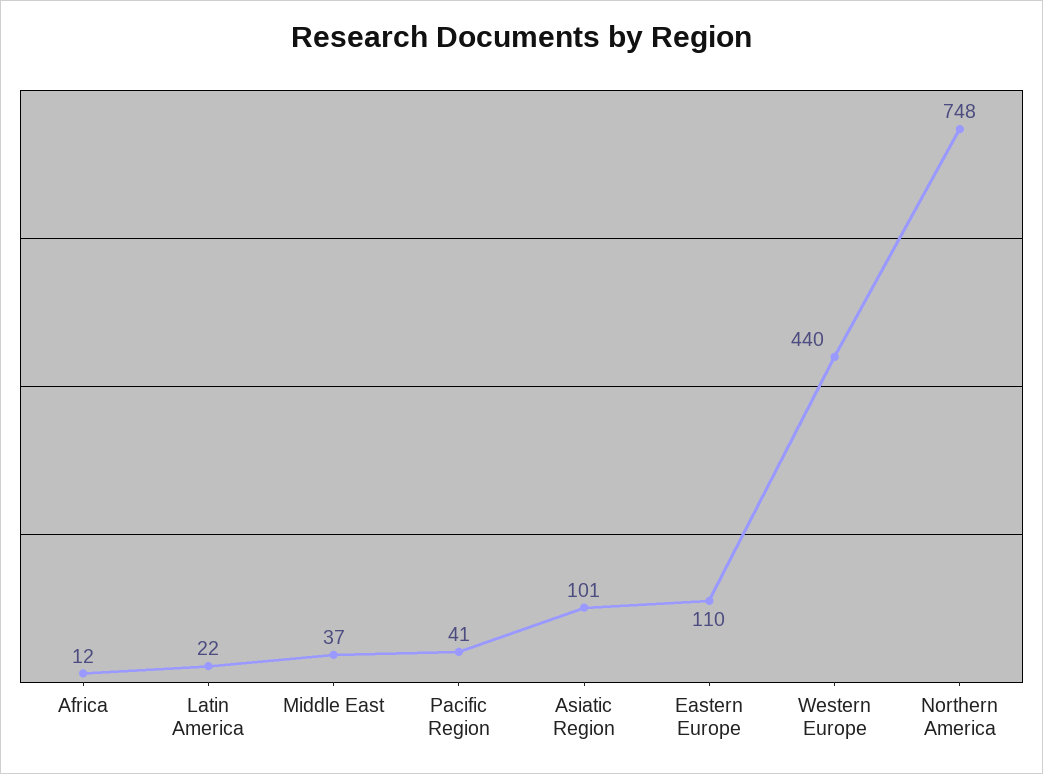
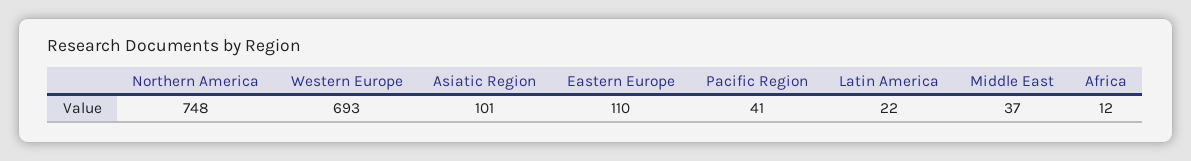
Western Europe: 440 -> 693

